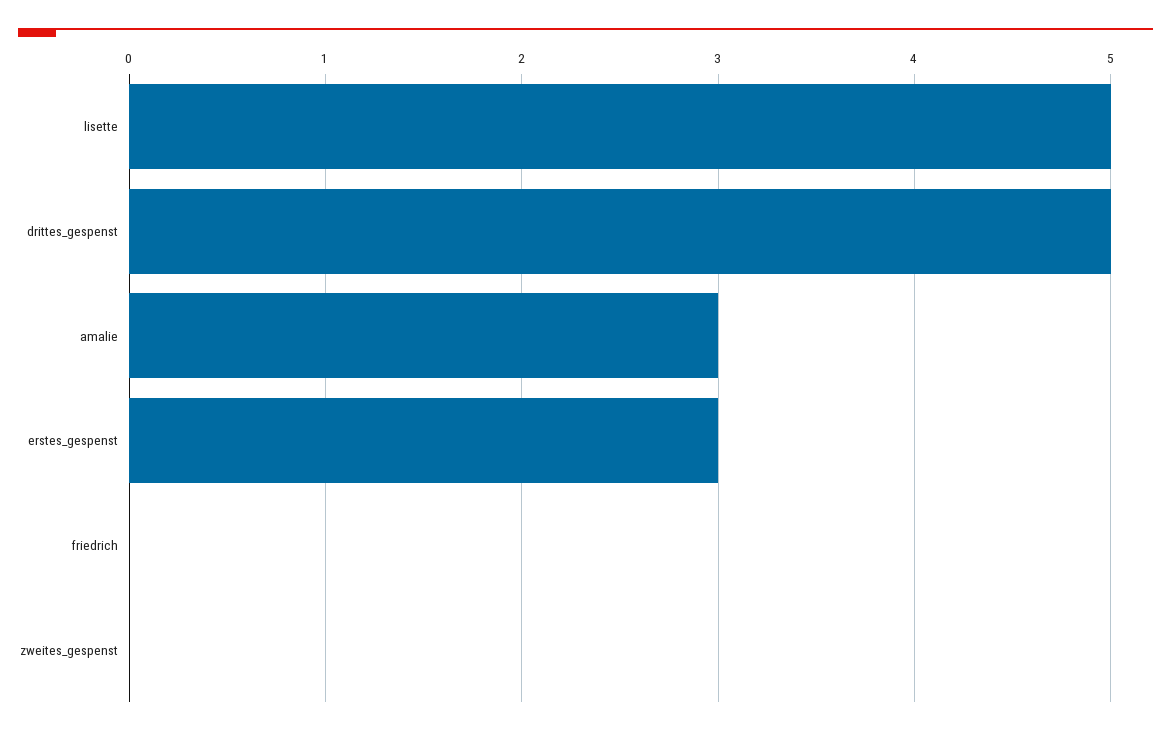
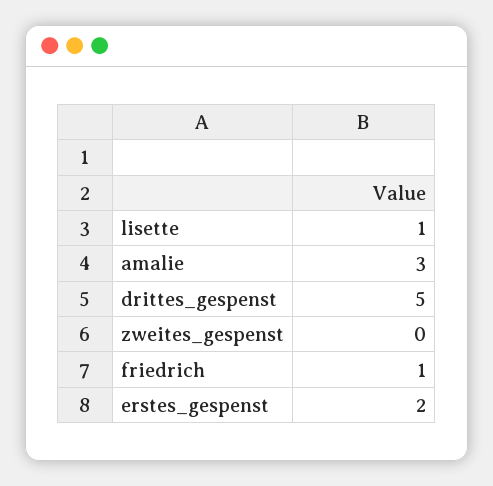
lisette: 5 -> 1
erstes_gespenst: 3 -> 2
friedrich: 0 -> 1

